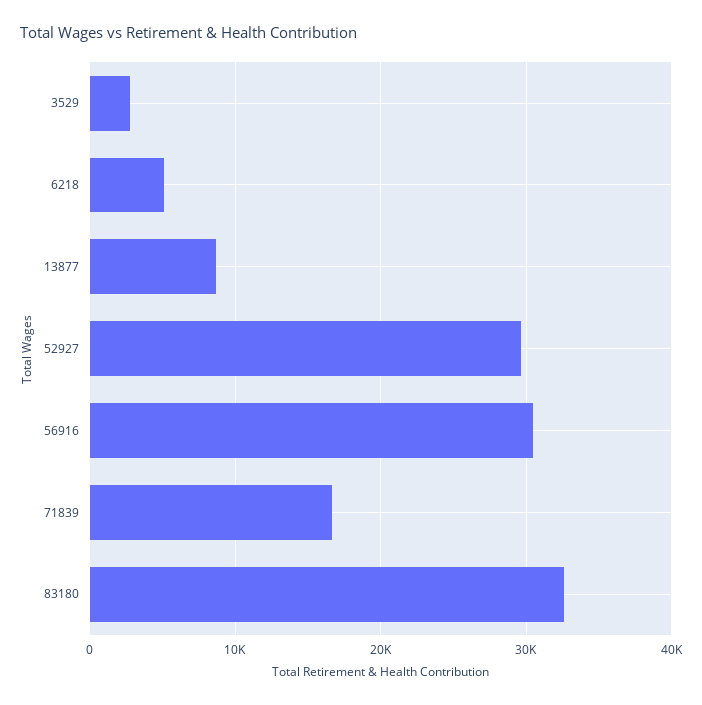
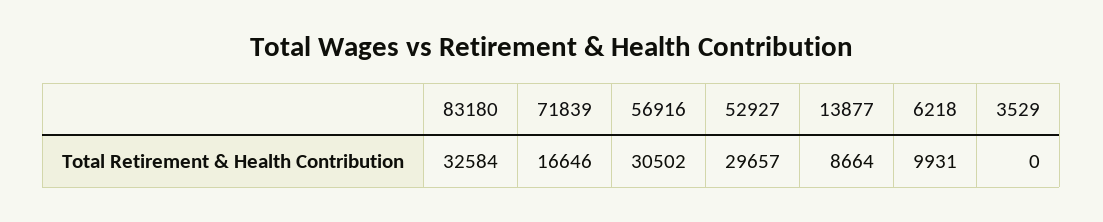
3529: 3000 -> 0
6218: 5000 -> 9931

